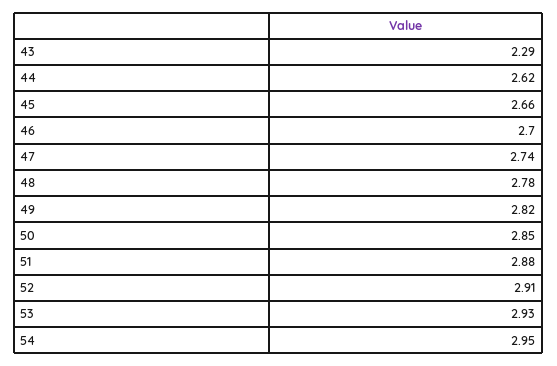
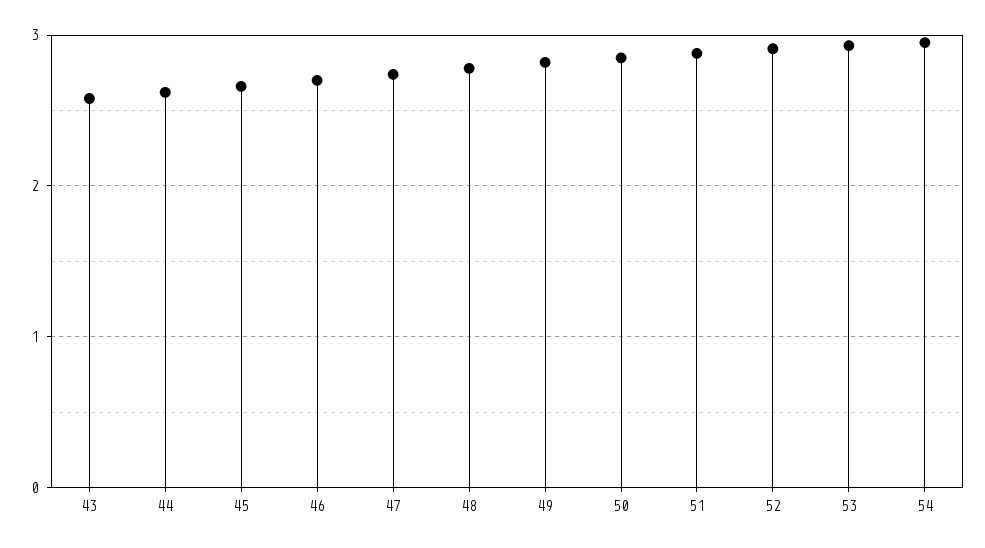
43: 2.29 -> 2.6

